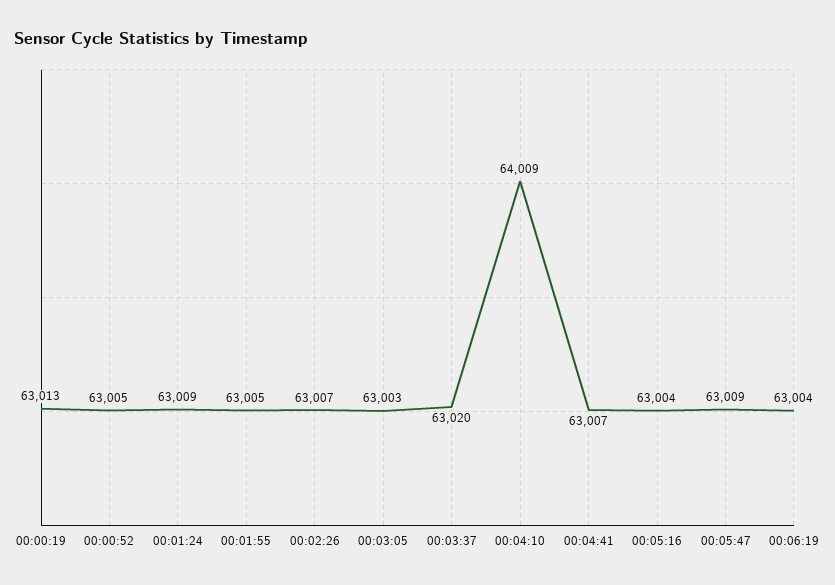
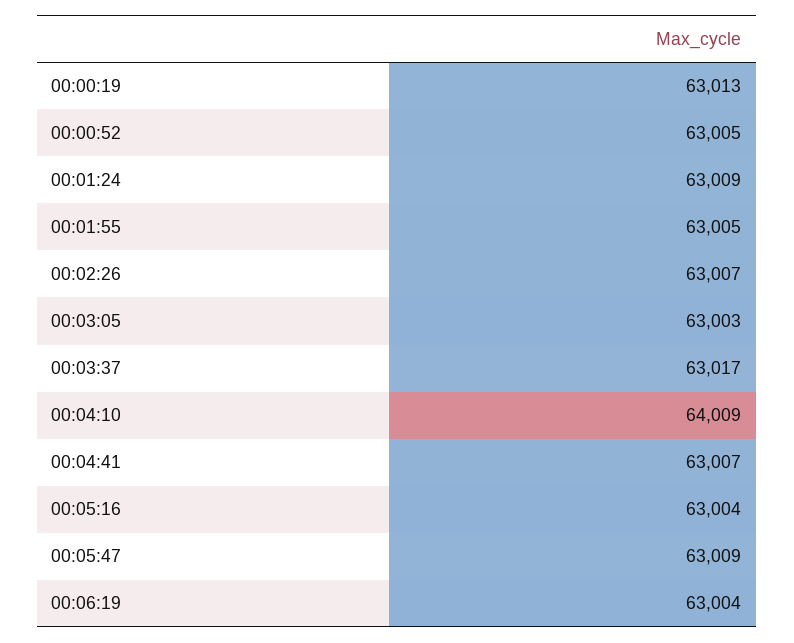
00:03:37: 63020 -> 63017

